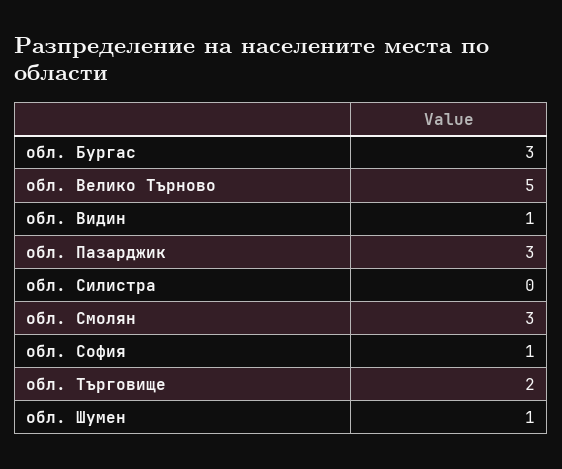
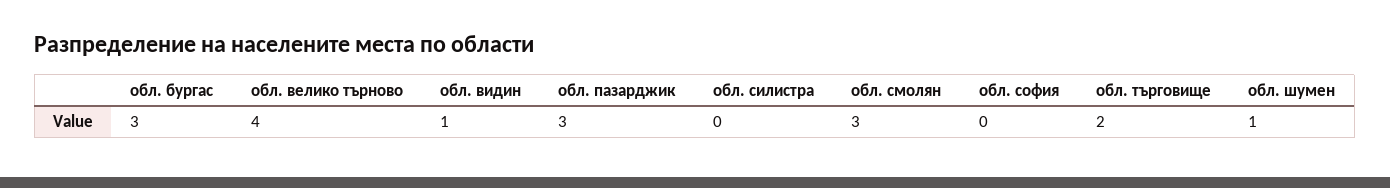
обл. Велико Търново: 5 -> 4
обл. София: 1 -> 0

